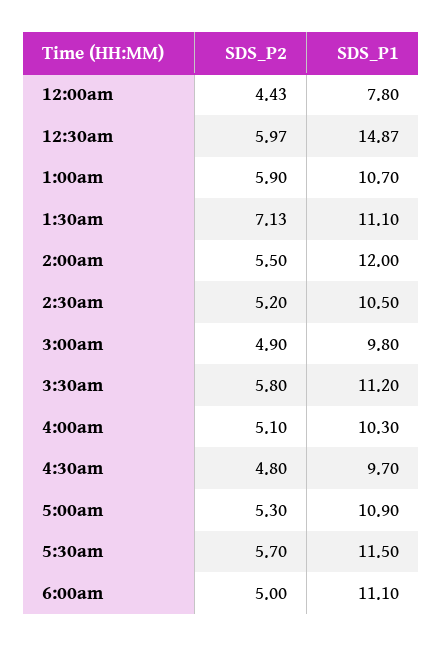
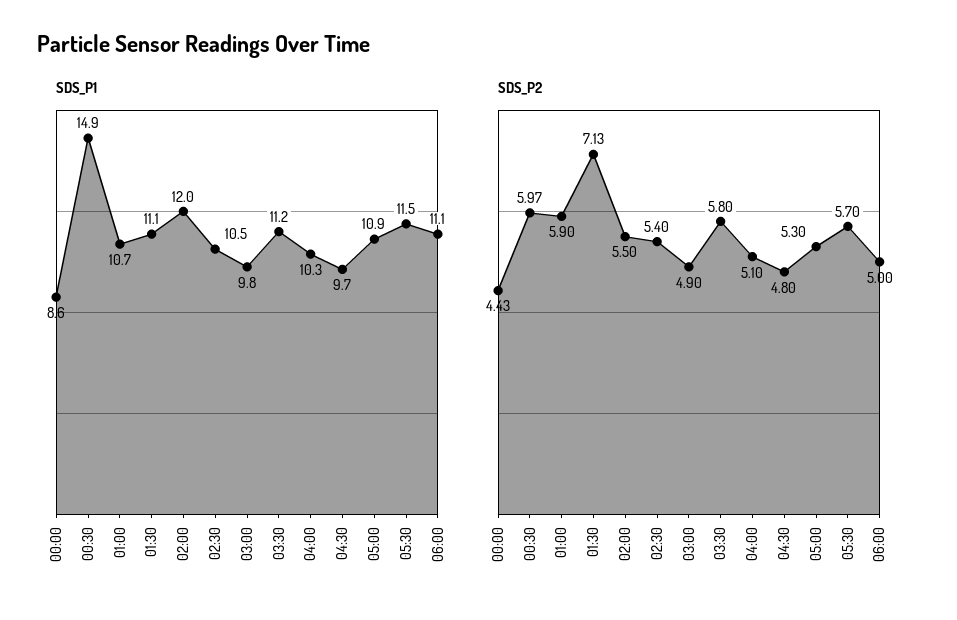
SDS_P1, 12:00am: 7.8 -> 8.6
SDS_P2, 2:30am: 5.2 -> 5.4

